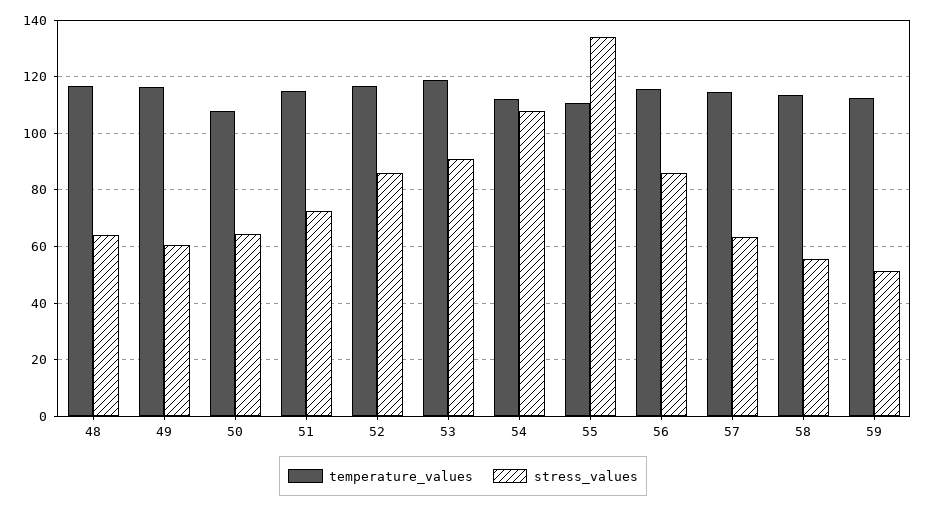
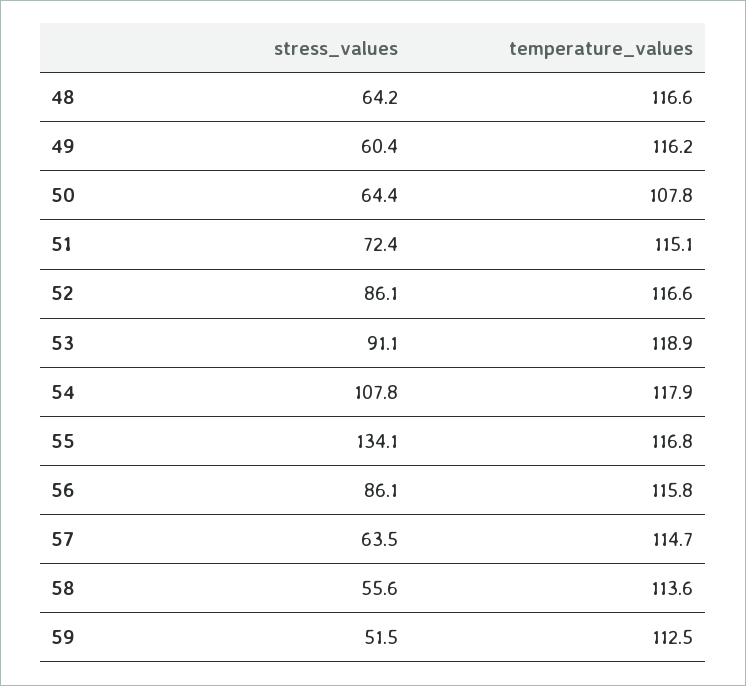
temperature_values, 54: 112.5 -> 117.9
temperature_values, 55: 110 -> 116.8

